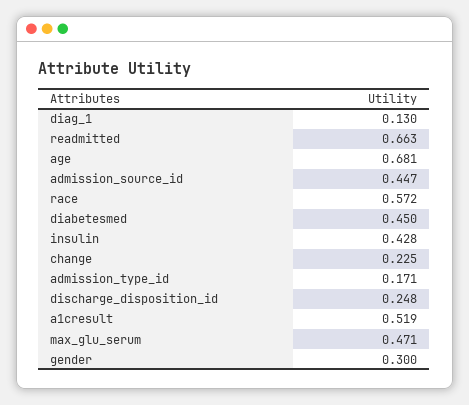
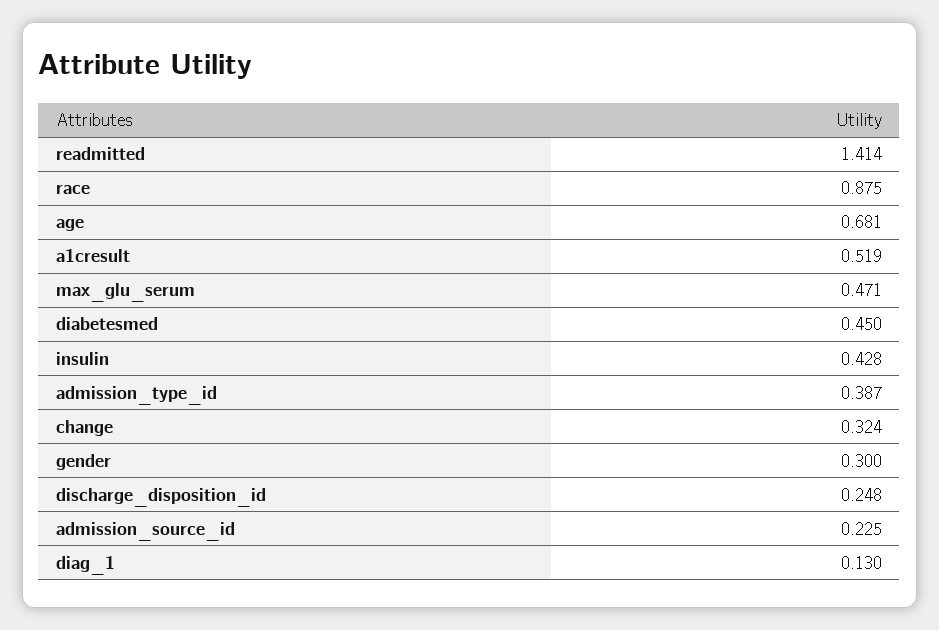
readmitted: 0.663 -> 1.414
admission_source_id: 0.447 -> 0.225
race: 0.572 -> 0.875
change: 0.225 -> 0.324
admission_type_id: 0.171 -> 0.387

